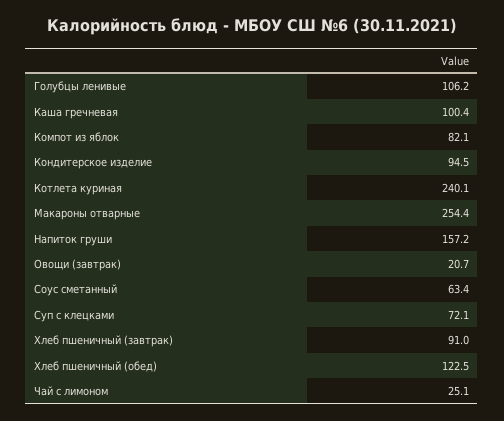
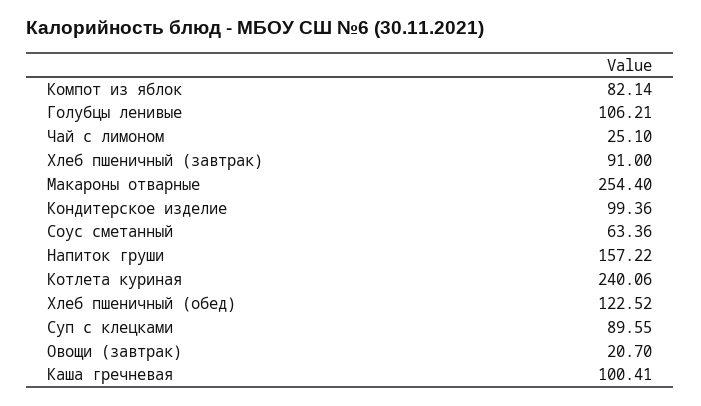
Кондитерское изделие: 94.5 -> 99.36
Суп с клецками: 72.1 -> 89.55

